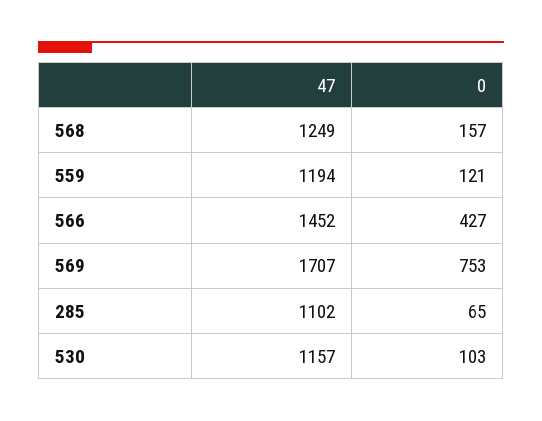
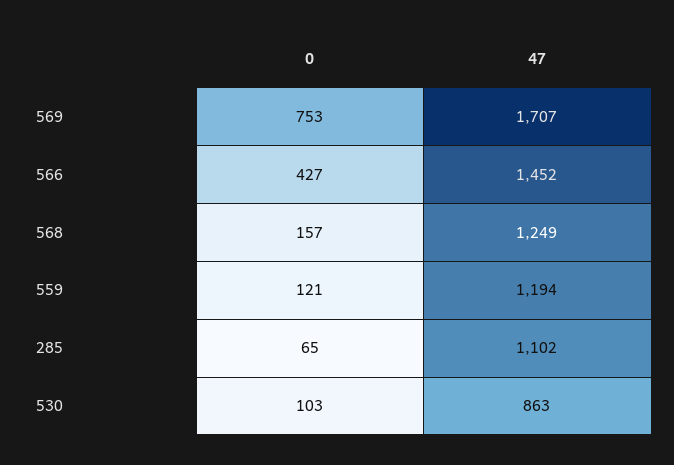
47, 530: 1157 -> 863

